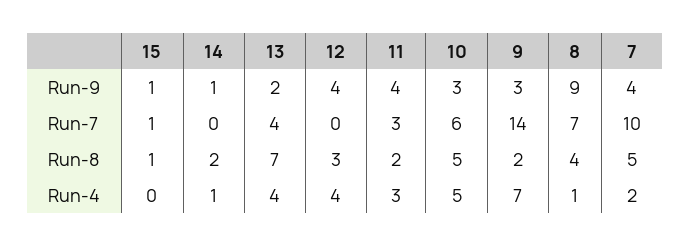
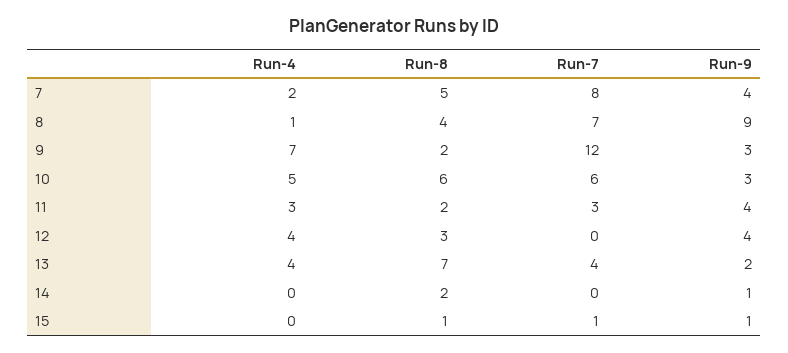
9, Run-7: 14 -> 12
7, Run-7: 10 -> 8
10, Run-8: 5 -> 6
14, Run-4: 1 -> 0

